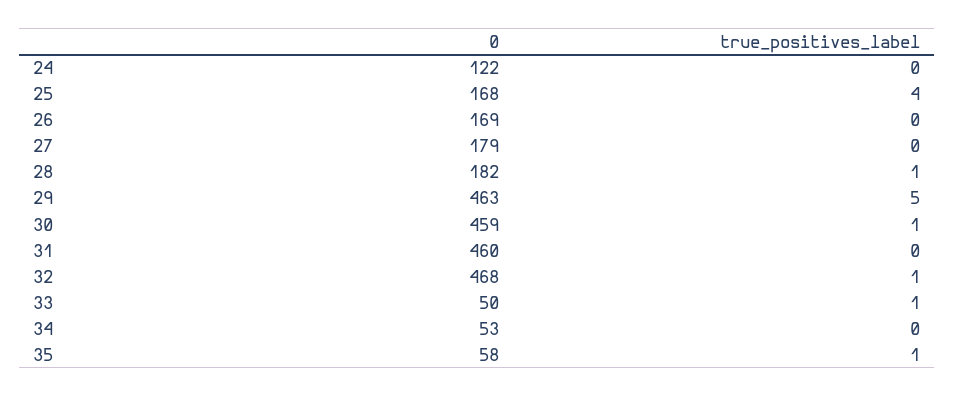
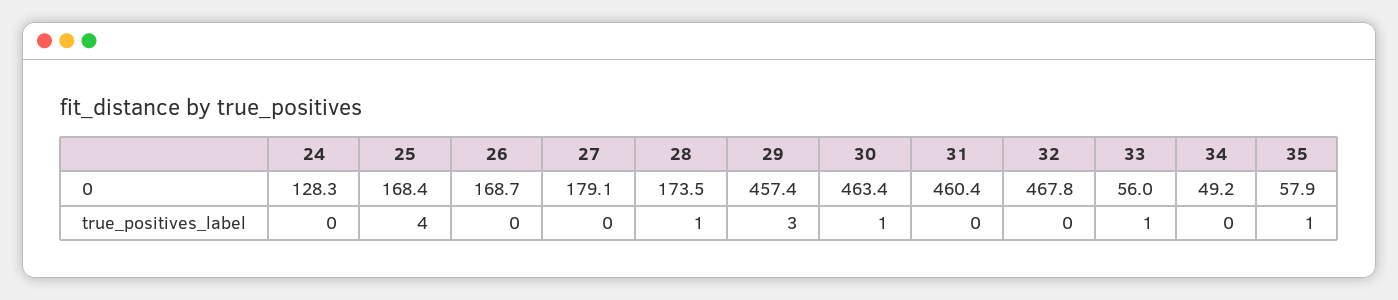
0, 24: 122 -> 128.3
0, 28: 182 -> 173.5
0, 29: 463 -> 457.4
true_positives_label, 29: 5 -> 3
0, 30: 459 -> 463.4
true_positives_label, 32: 1 -> 0
0, 33: 50 -> 56
0, 34: 53 -> 49.2

